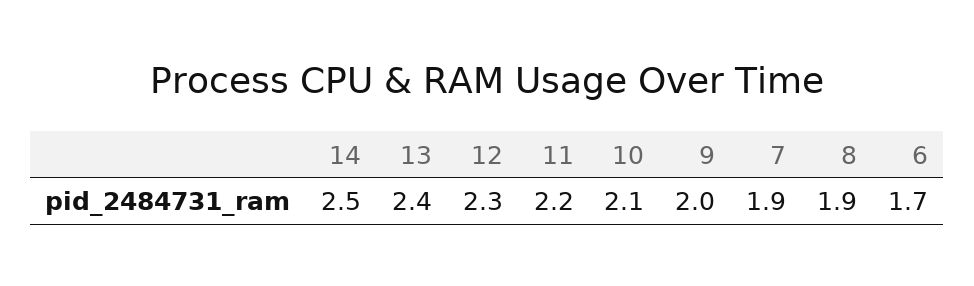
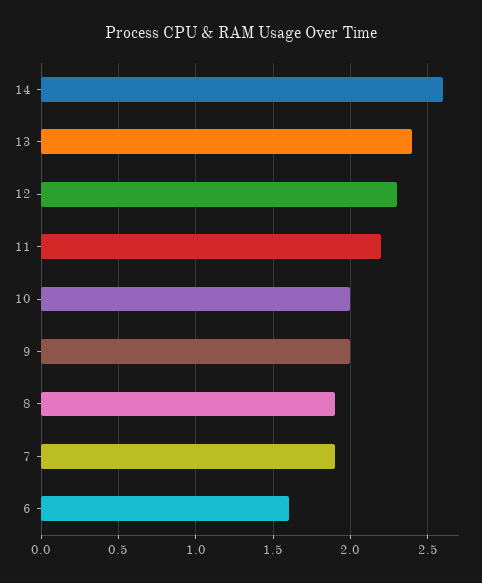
14: 2.5 -> 2.6
10: 2.1 -> 2
6: 1.7 -> 1.6

